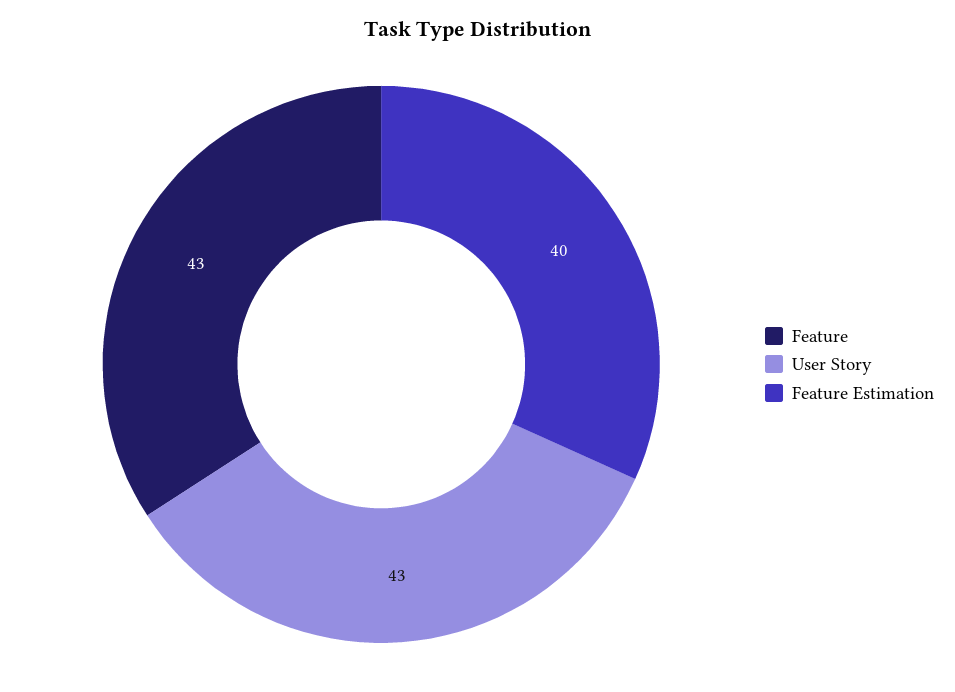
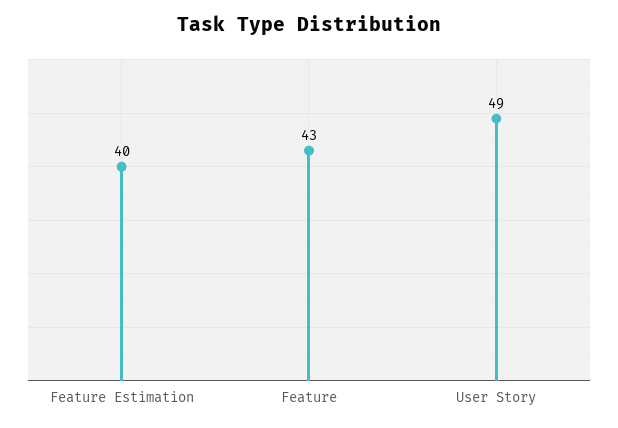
User Story: 43 -> 49

